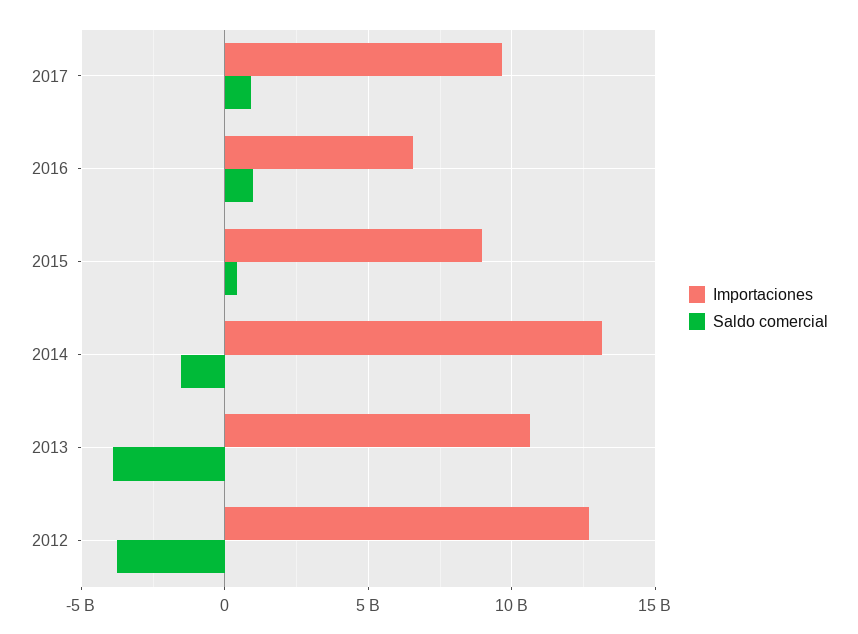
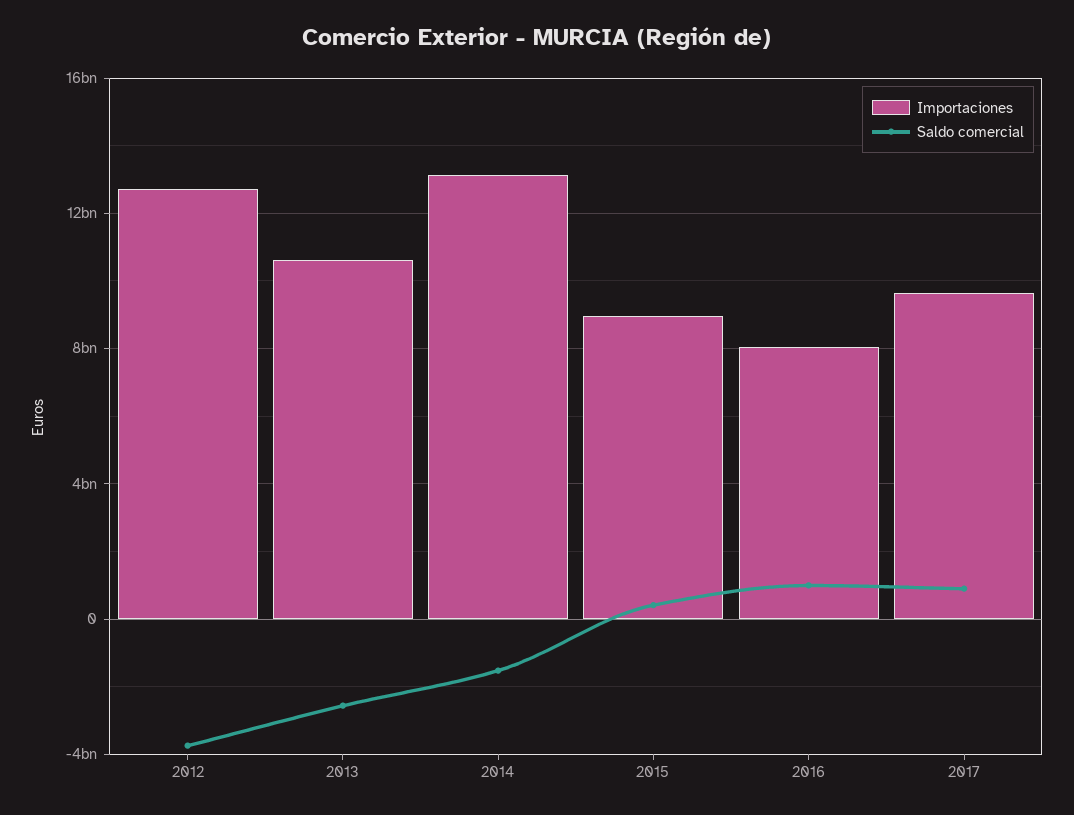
Importaciones, 2016: 6500000000 -> 8000000000
Saldo comercial, 2013: -4000000000 -> -2500000000

